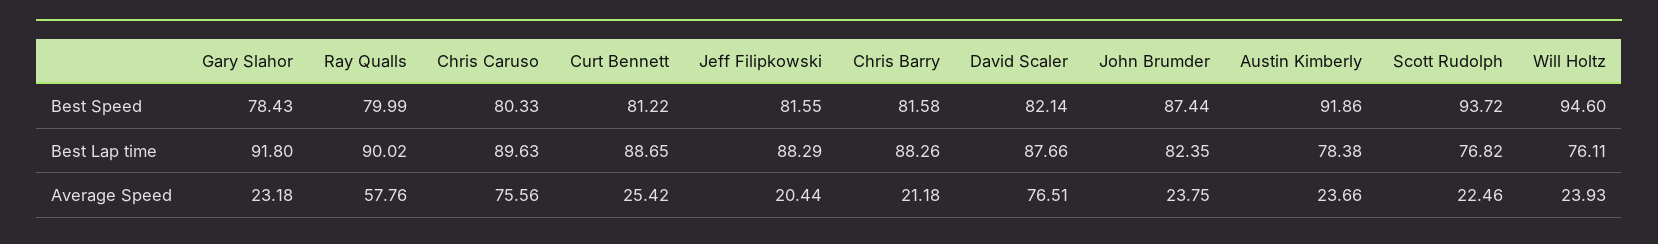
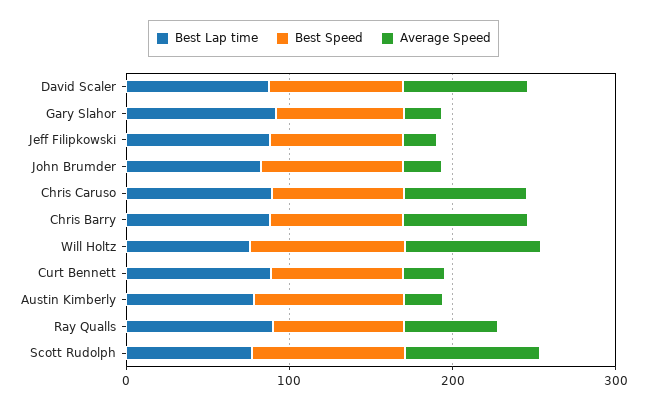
Average Speed, Chris Barry: 21.18 -> 80
Average Speed, Scott Rudolph: 22.46 -> 80
Average Speed, Will Holtz: 23.93 -> 80

